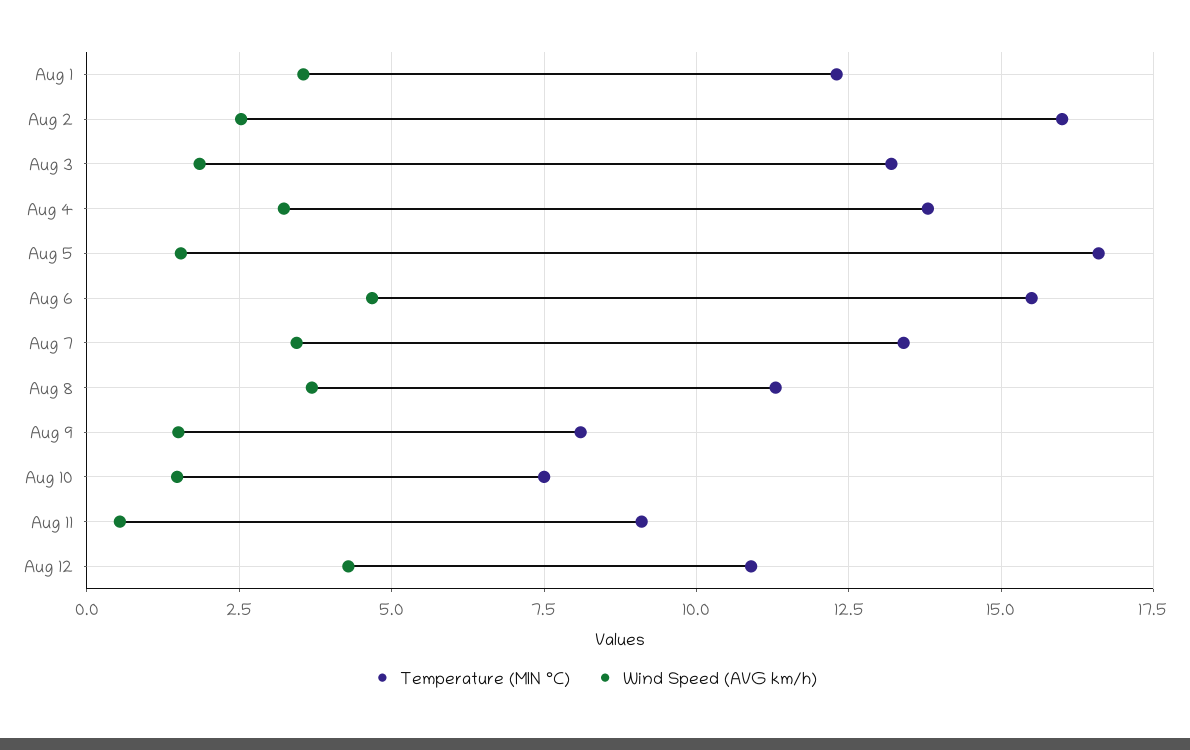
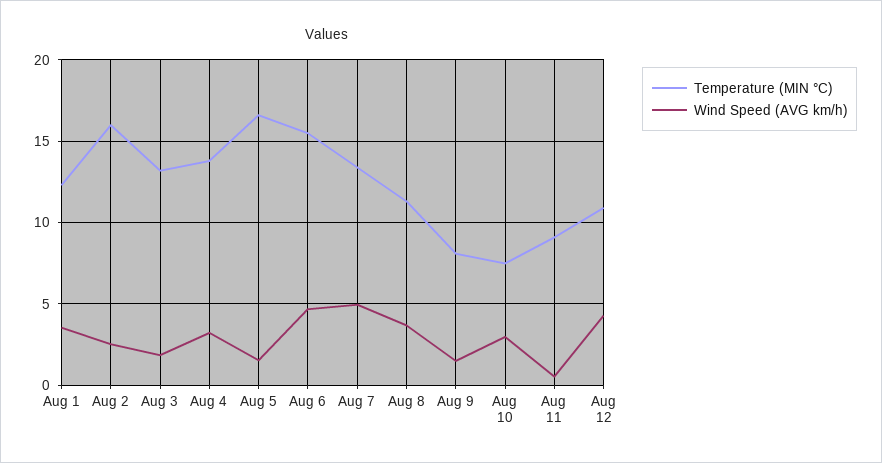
Wind Speed (AVG km/h), Aug 7: 3.5 -> 5
Wind Speed (AVG km/h), Aug 10: 1.5 -> 3

